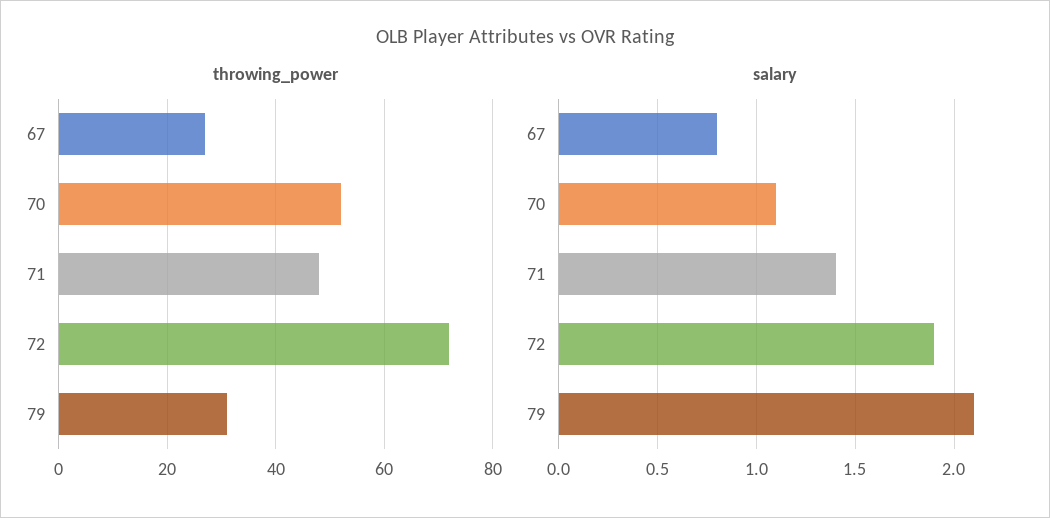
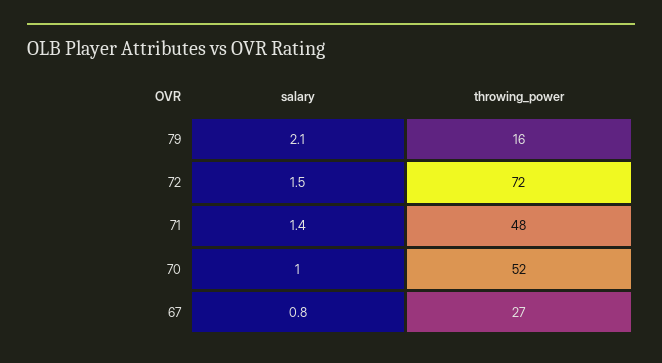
throwing_power, 79: 30 -> 16
salary, 70: 1.1 -> 1
salary, 72: 1.9 -> 1.5

